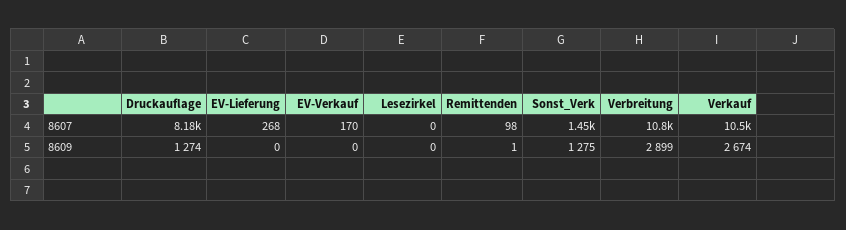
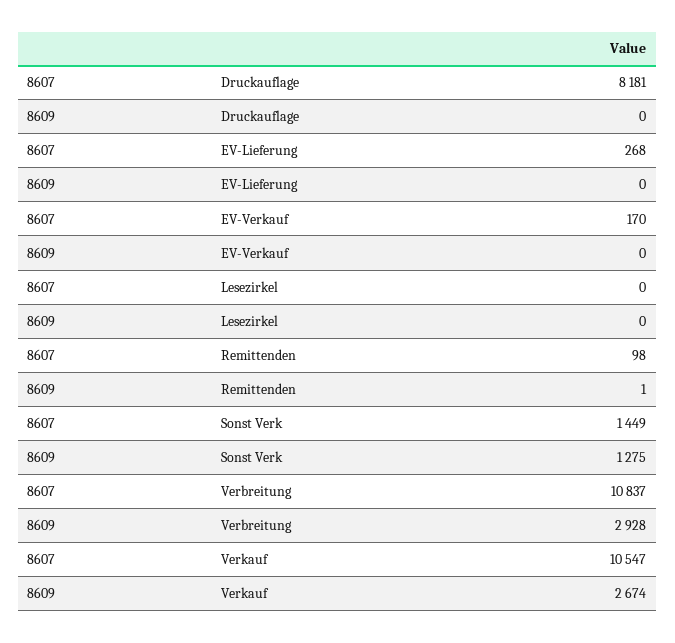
Druckauflage, 8609: 1274 -> 0
Verbreitung, 8609: 2899 -> 2928

